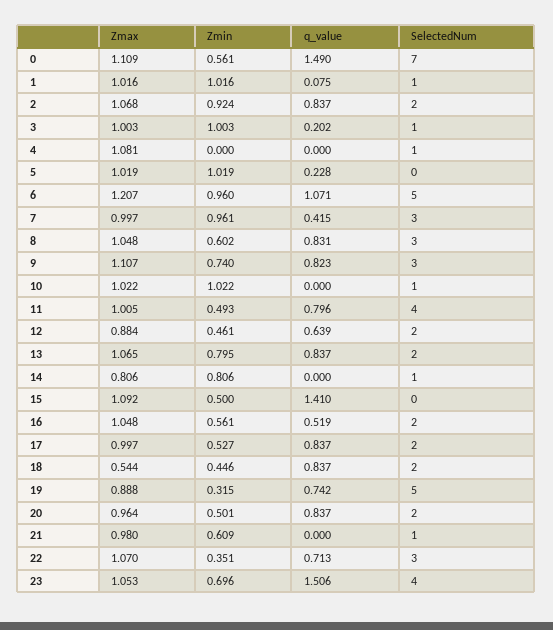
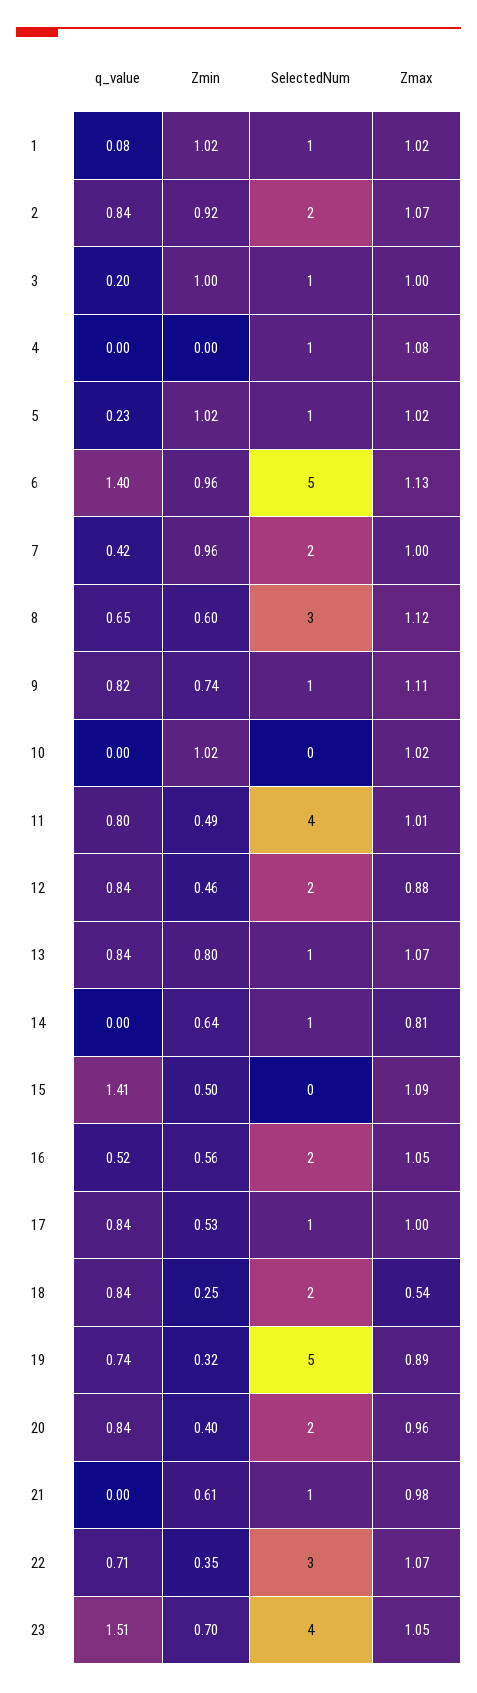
Zmax, 0: 1.109 -> none
Zmin, 0: 0.561 -> none
q_value, 0: 1.49 -> none
SelectedNum, 0: 7 -> none
SelectedNum, 5: 0 -> 1
Zmax, 6: 1.207 -> 1.13
q_value, 6: 1.071 -> 1.4
SelectedNum, 7: 3 -> 2
Zmax, 8: 1.048 -> 1.12
q_value, 8: 0.831 -> 0.65
SelectedNum, 9: 3 -> 1
SelectedNum, 10: 1 -> 0
q_value, 12: 0.639 -> 0.84
SelectedNum, 13: 2 -> 1
Zmin, 14: 0.806 -> 0.64
SelectedNum, 17: 2 -> 1
Zmin, 18: 0.446 -> 0.25
Zmin, 20: 0.501 -> 0.4

